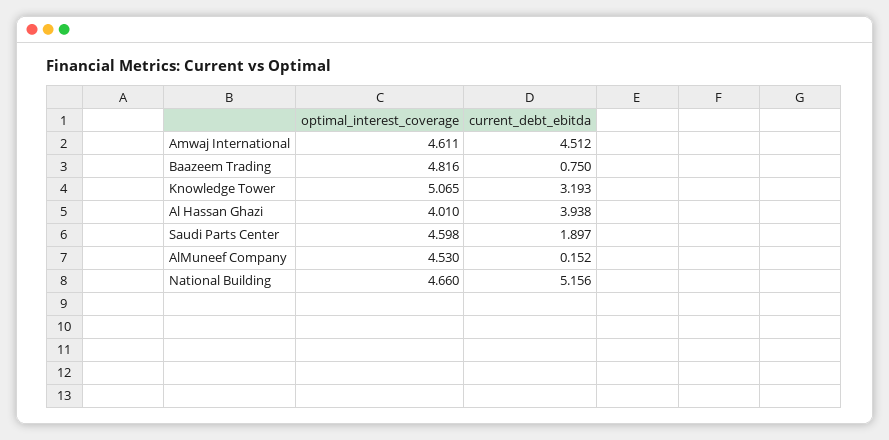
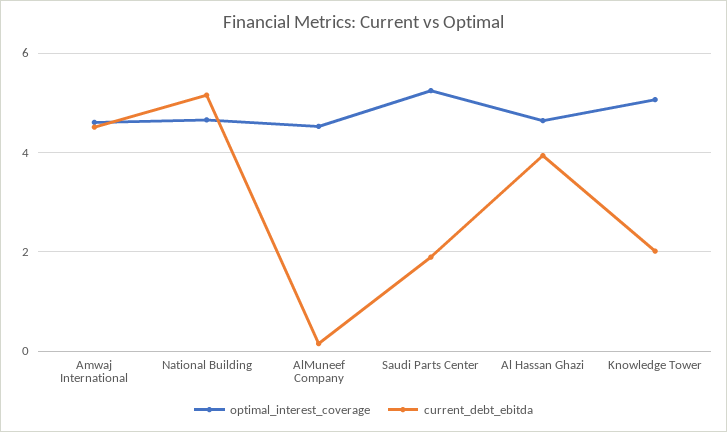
optimal_interest_coverage, Baazeem Trading: 4.816 -> none
current_debt_ebitda, Baazeem Trading: 0.75 -> none
current_debt_ebitda, Knowledge Tower: 3.193 -> 2
optimal_interest_coverage, Al Hassan Ghazi: 4.01 -> 4.6
optimal_interest_coverage, Saudi Parts Center: 4.598 -> 5.2

